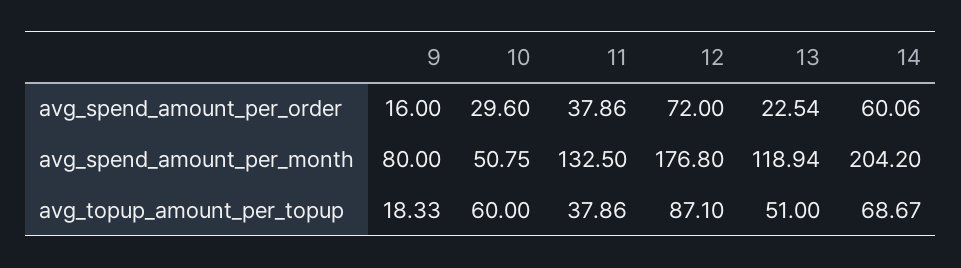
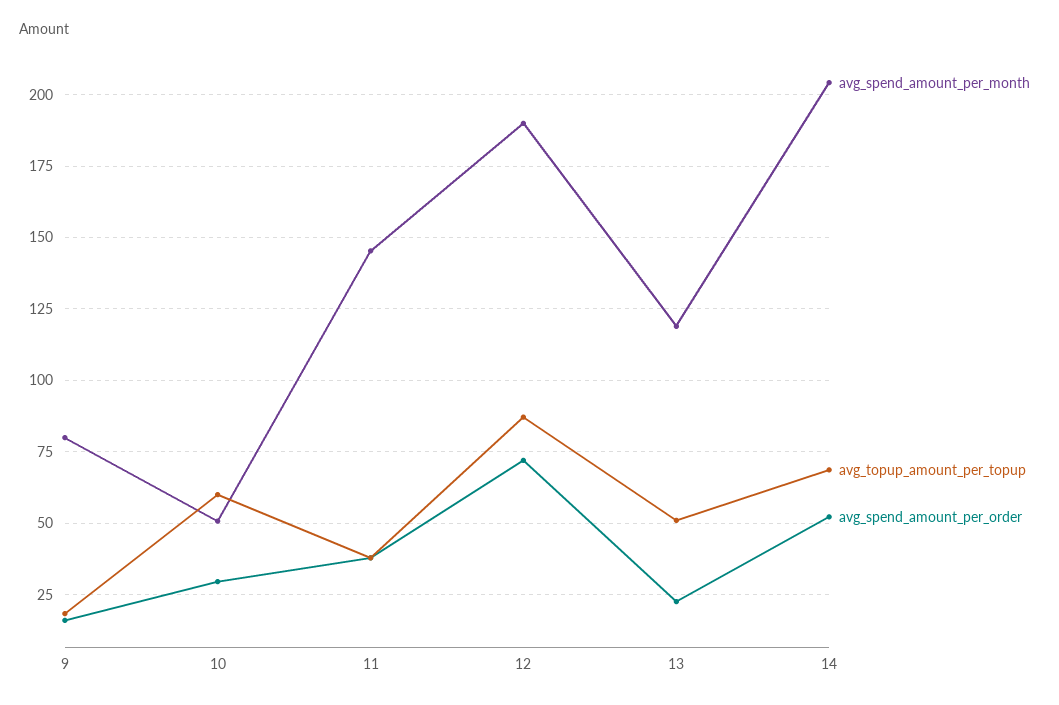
avg_spend_amount_per_order, 14: 60.06 -> 52.5
avg_spend_amount_per_month, 11: 132.5 -> 145
avg_spend_amount_per_month, 12: 176.8 -> 190

